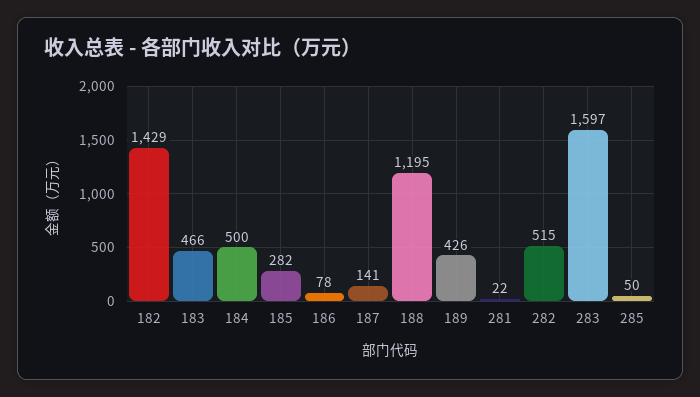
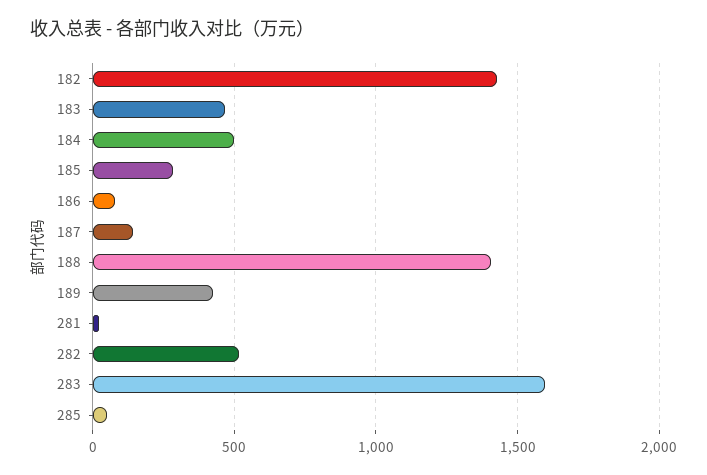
188: 1195 -> 1400

